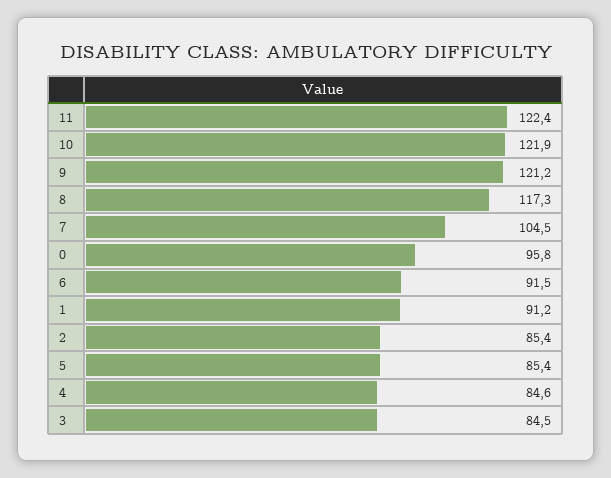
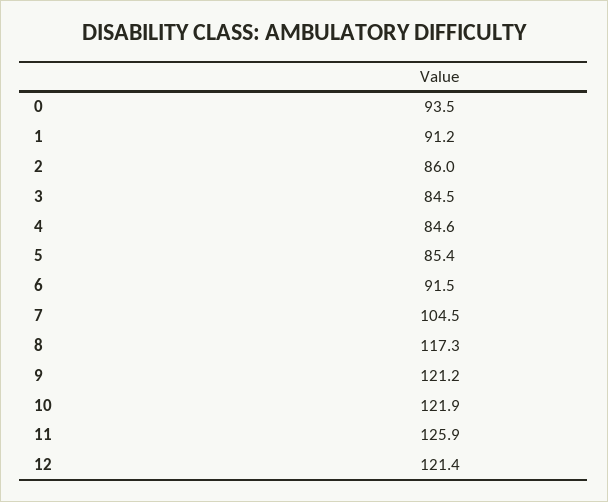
11: 122.4 -> 125.9
0: 95.8 -> 93.5
2: 85.4 -> 86
12: none -> 121.4

